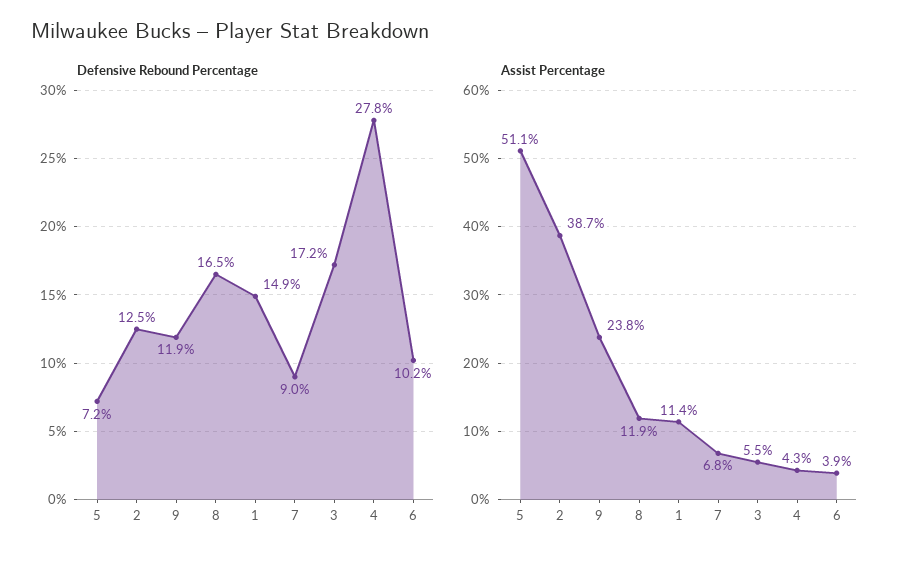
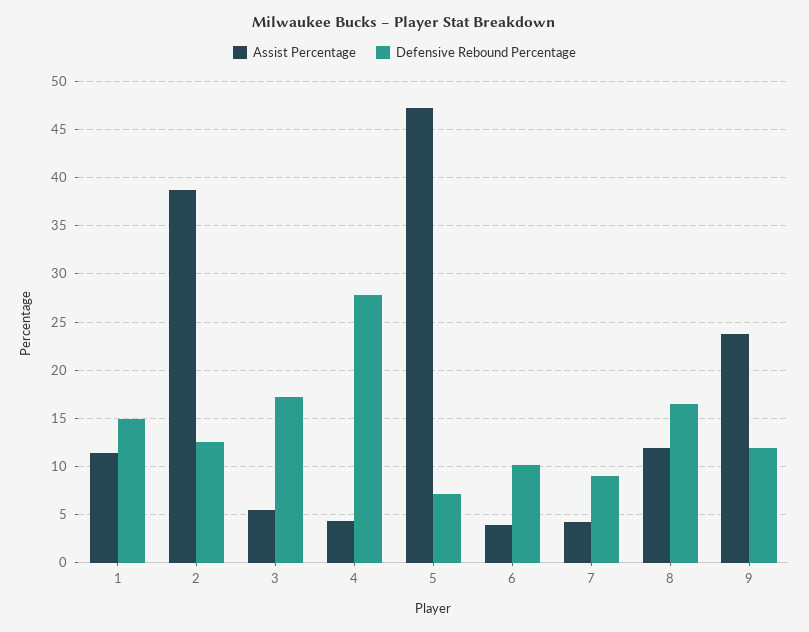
Assist Percentage, 5: 51.1 -> 47
Assist Percentage, 7: 6.8 -> 4

